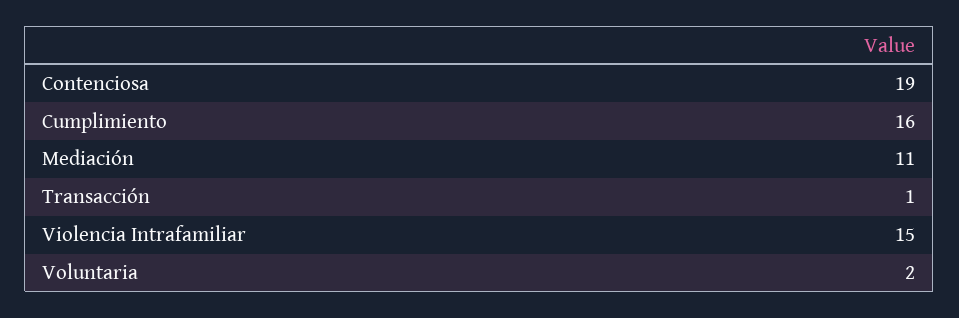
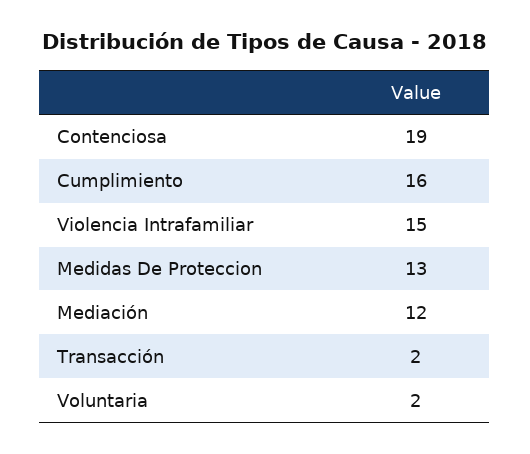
Mediación: 11 -> 12
Transacción: 1 -> 2
Medidas De Proteccion: none -> 13

